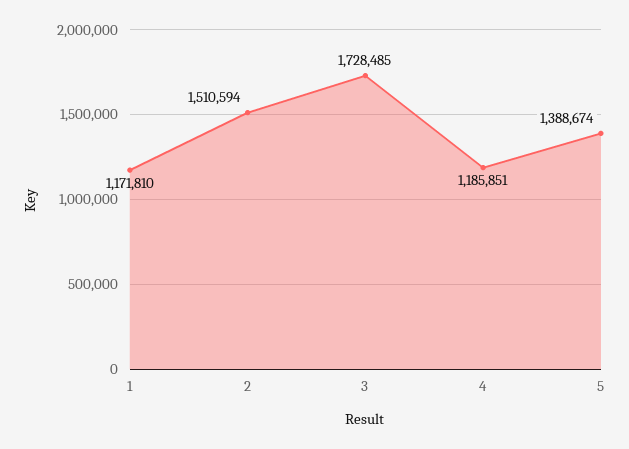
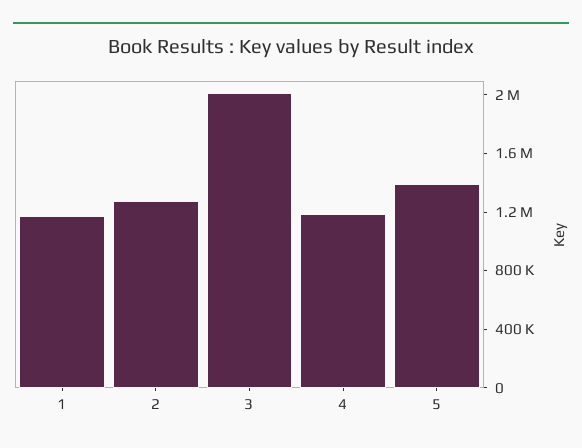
2: 1510594 -> 1300000
3: 1728485 -> 2000000

